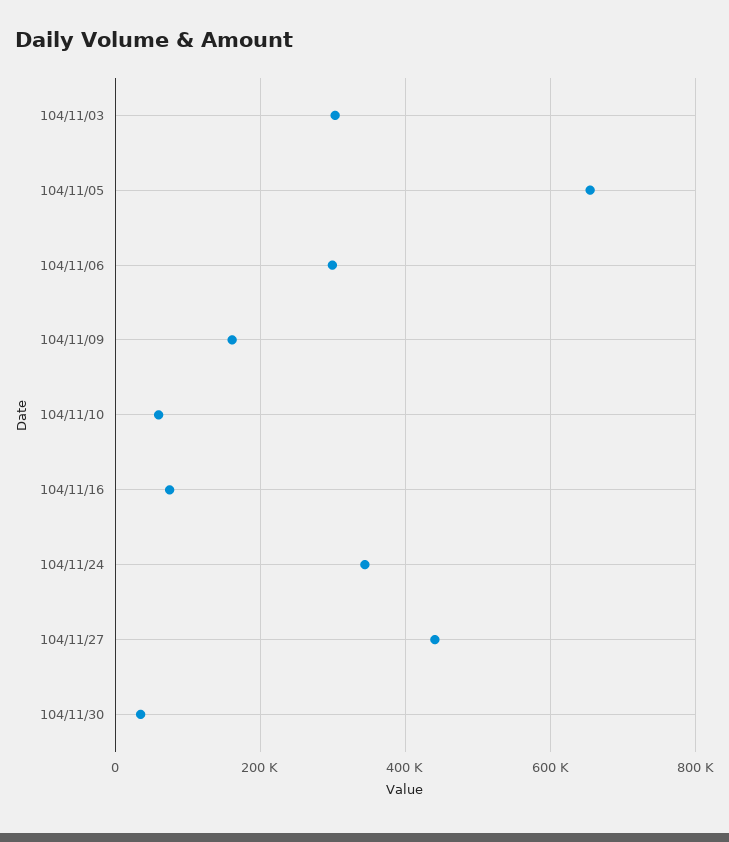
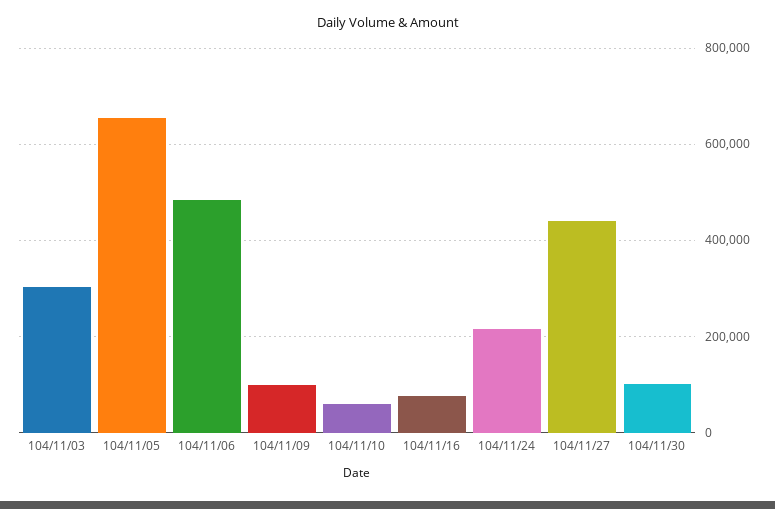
104/11/06: 300000 -> 480000
104/11/09: 160000 -> 100000
104/11/24: 340000 -> 220000
104/11/30: 40000 -> 100000

